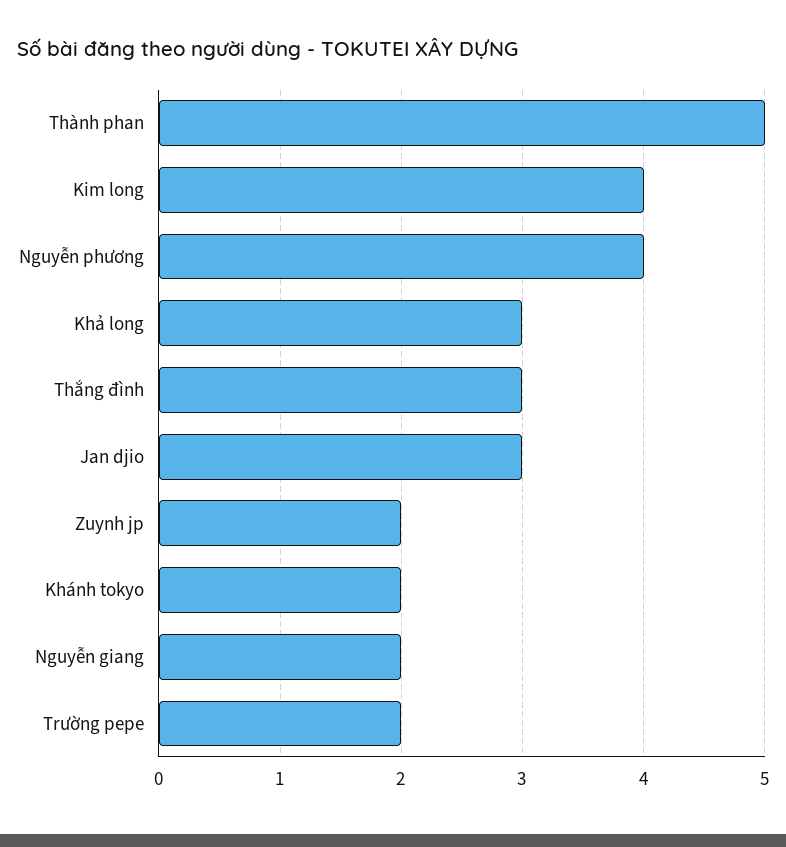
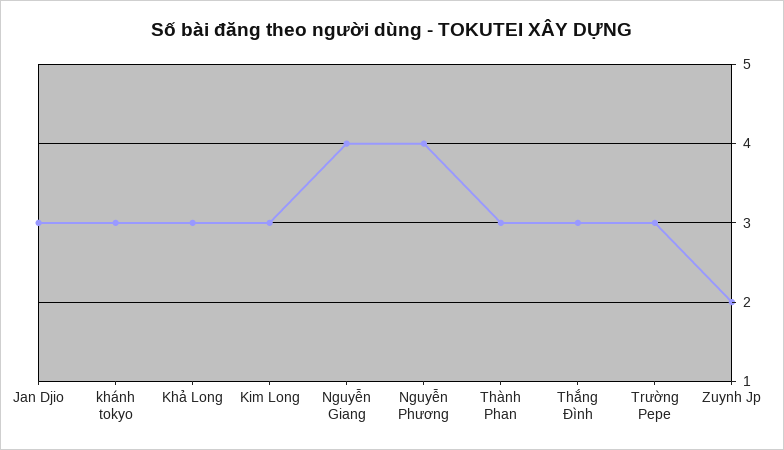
Thành phan: 5 -> 3
Kim long: 4 -> 3
Khánh tokyo: 2 -> 3
Nguyễn giang: 2 -> 4
Trường pepe: 2 -> 3

